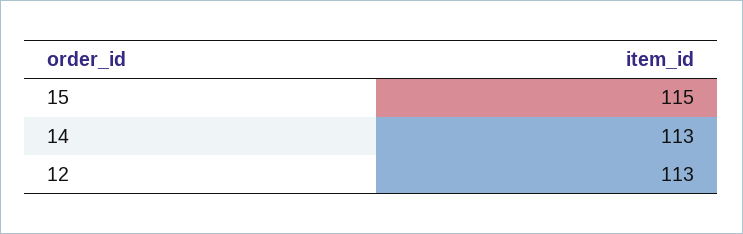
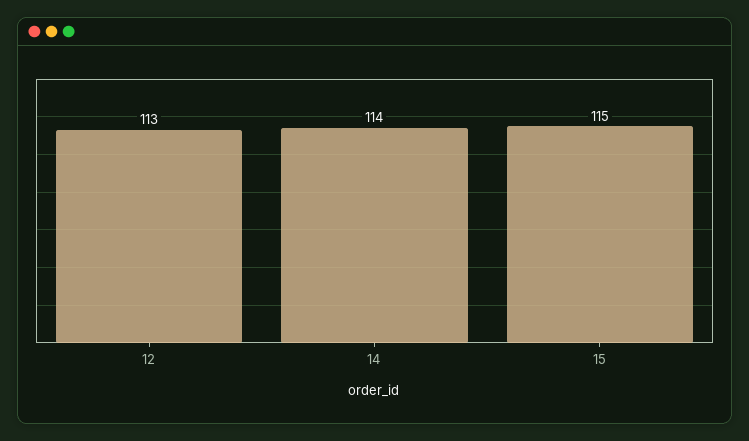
14: 113 -> 114

